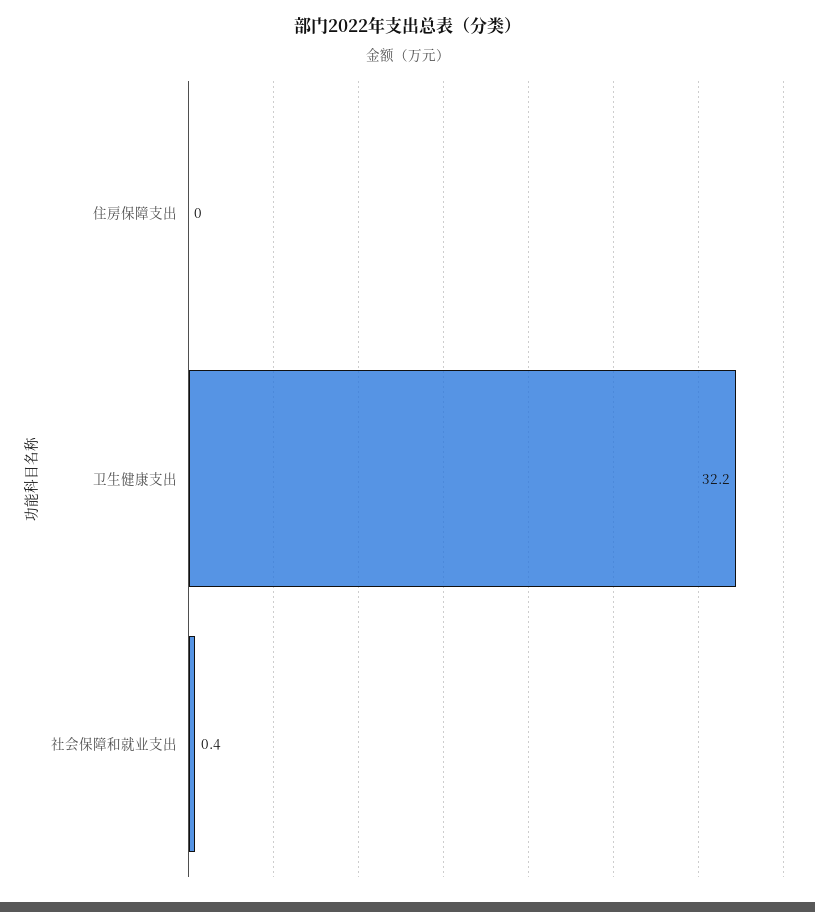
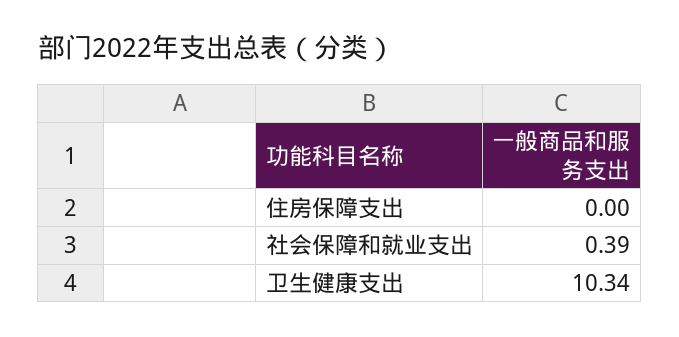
卫生健康支出: 32.2 -> 10.34

